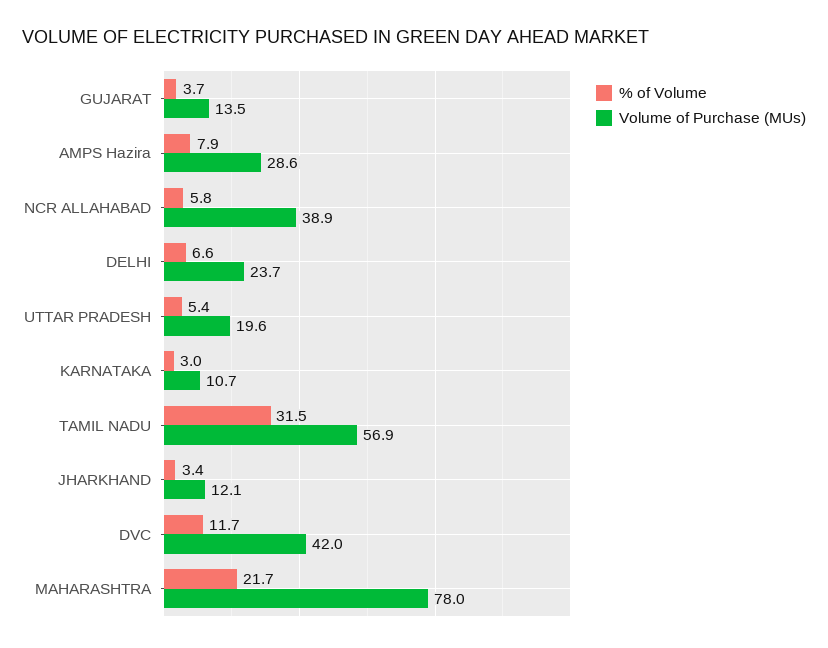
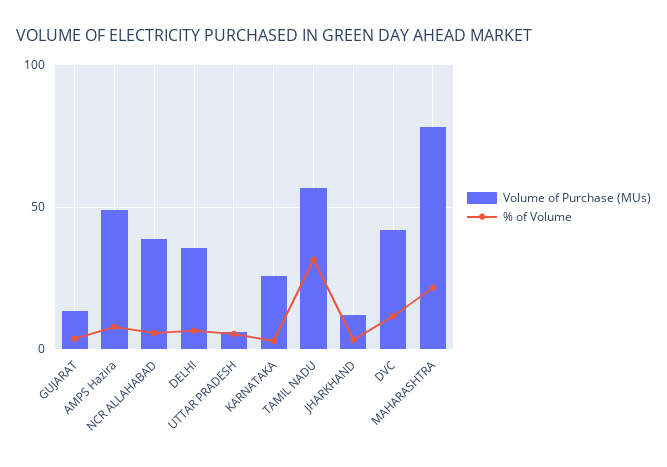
Volume of Purchase (MUs), AMPS Hazira: 28.6 -> 50
Volume of Purchase (MUs), DELHI: 23.7 -> 35
Volume of Purchase (MUs), UTTAR PRADESH: 19.6 -> 5
Volume of Purchase (MUs), KARNATAKA: 10.7 -> 25

